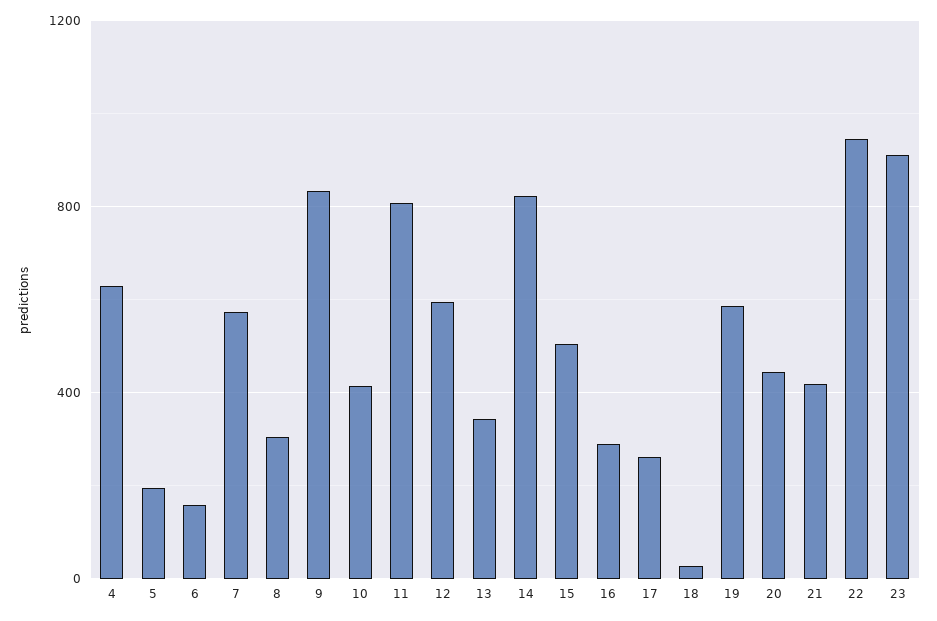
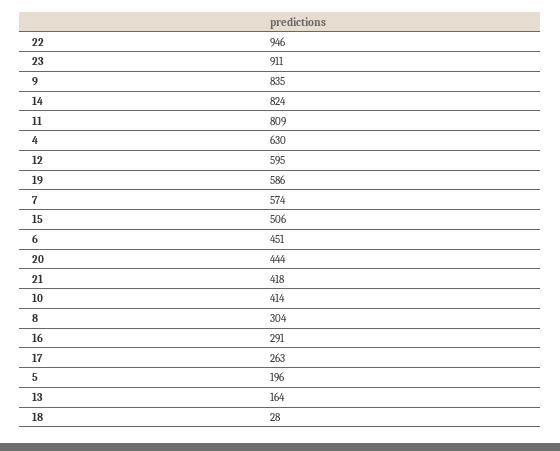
6: 150 -> 451
13: 350 -> 164

